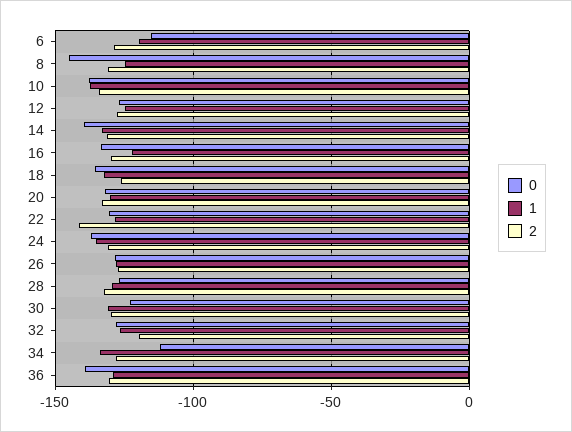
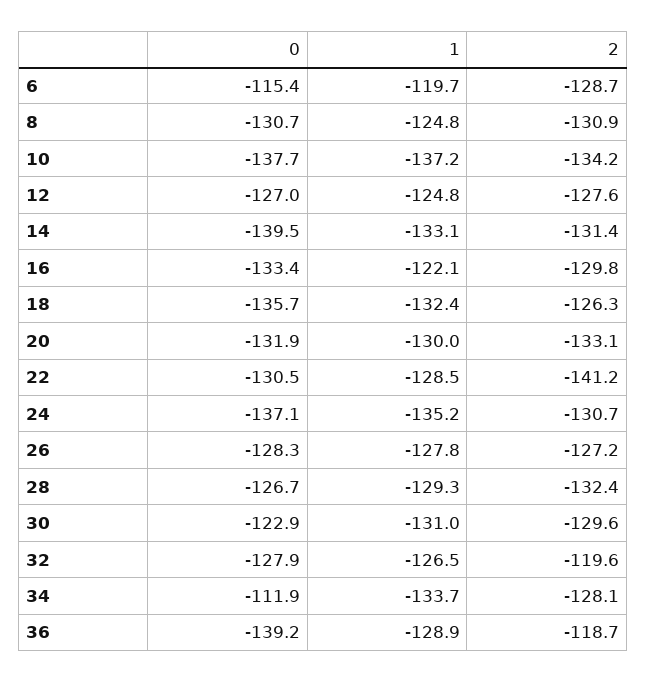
0, 8: -145 -> -130.7
2, 36: -130 -> -118.7

